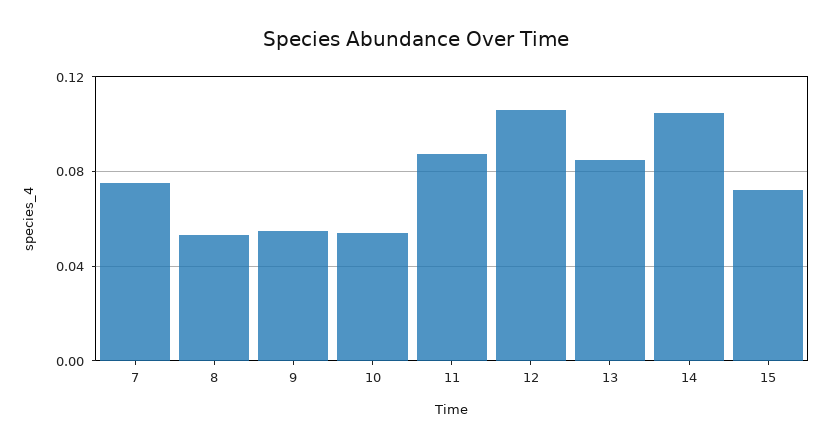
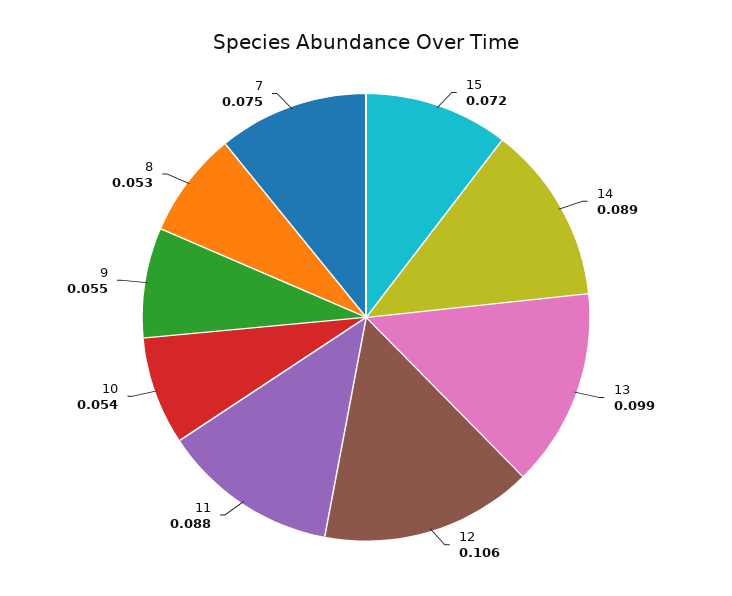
13: 0.085 -> 0.099
14: 0.105 -> 0.089

